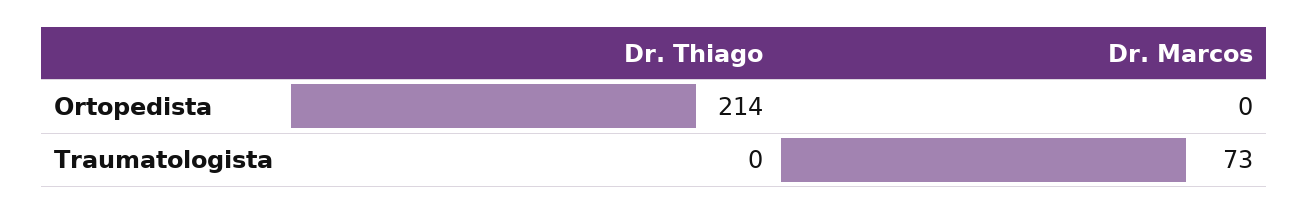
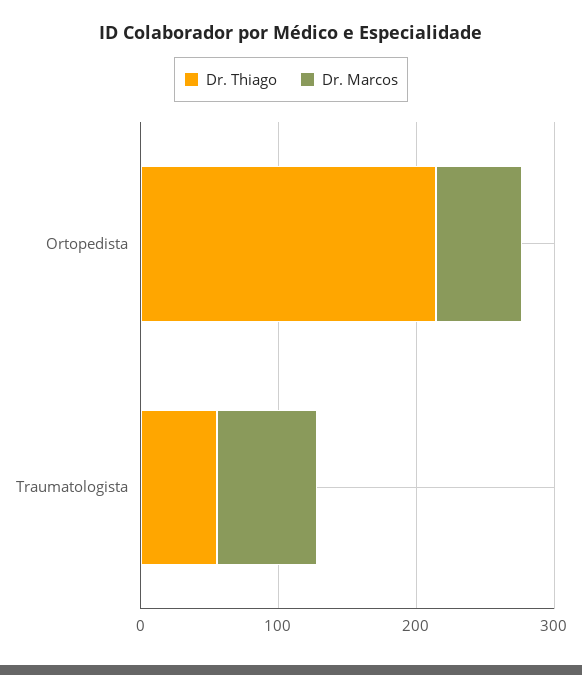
Dr. Marcos, Ortopedista: 0 -> 60
Dr. Thiago, Traumatologista: 0 -> 60

